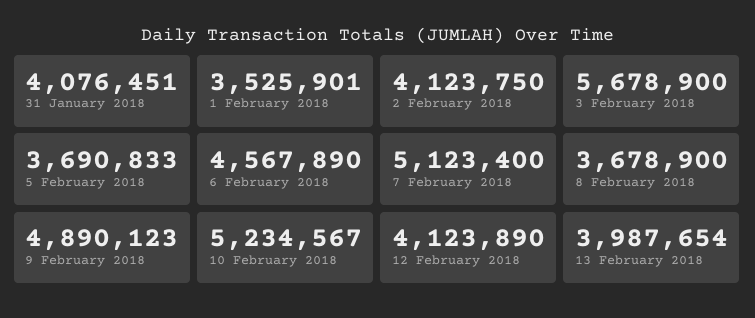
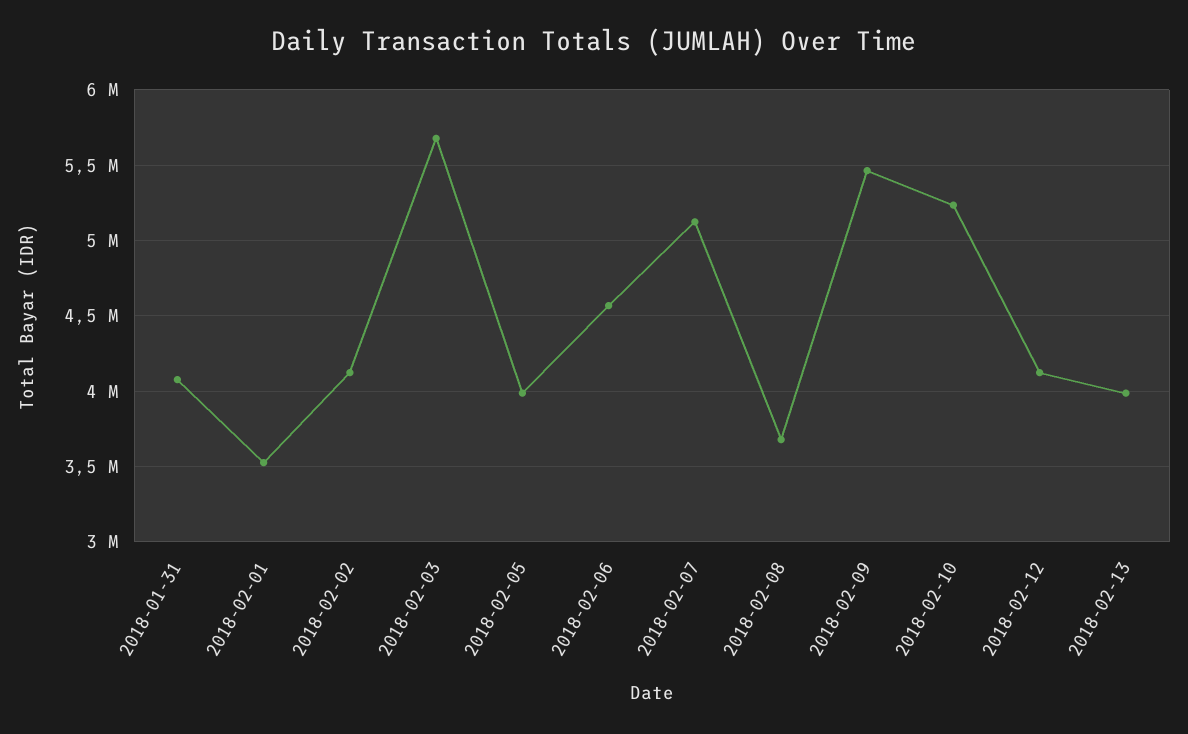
5 February 2018: 3690833 -> 4000000
9 February 2018: 4890123 -> 5450000

